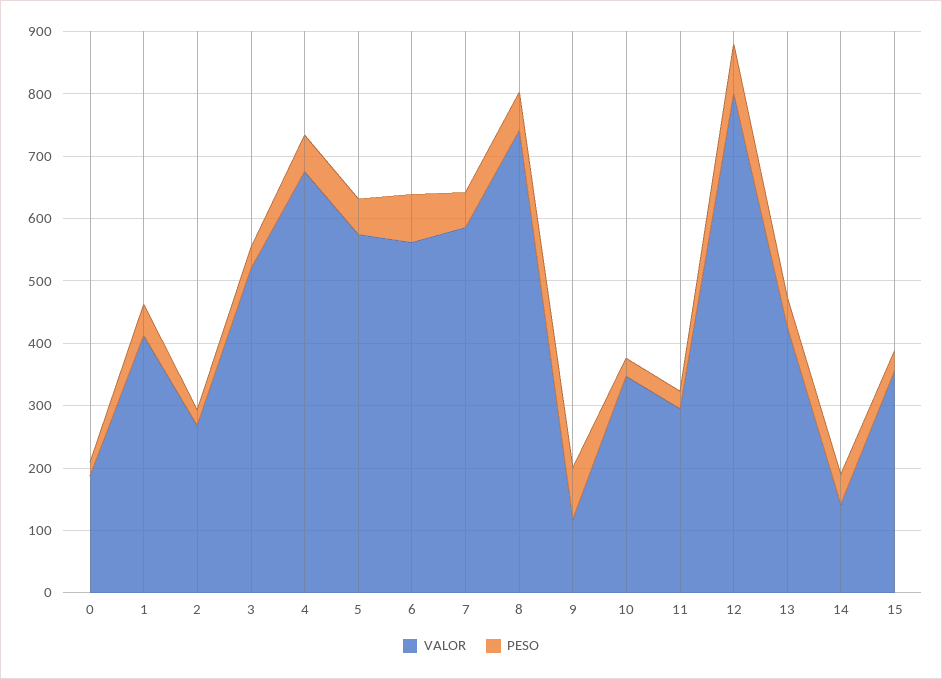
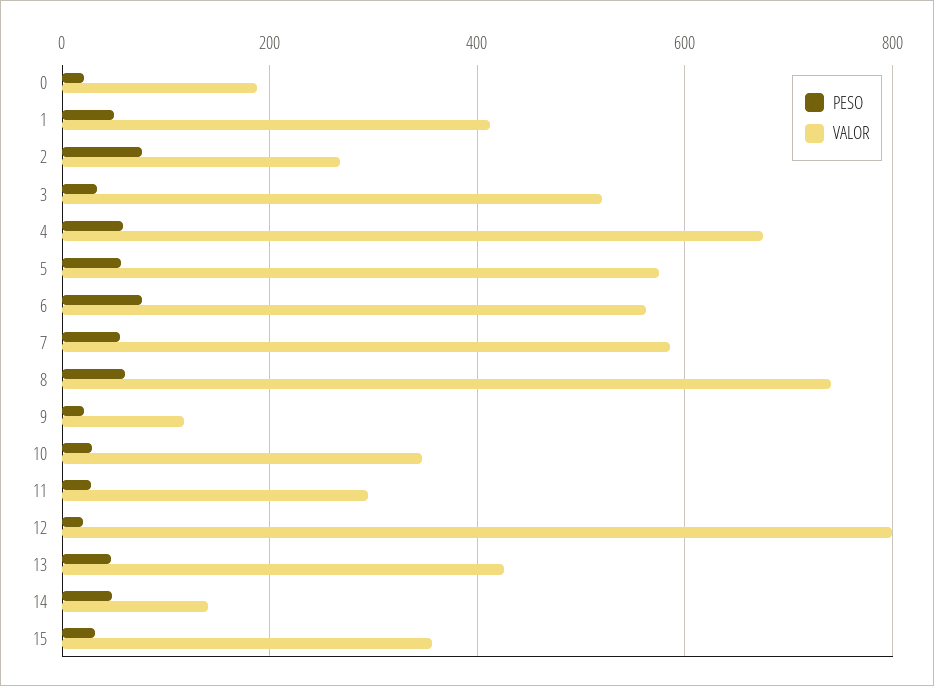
PESO, 2: 20 -> 80
PESO, 9: 80 -> 20
PESO, 12: 80 -> 20

